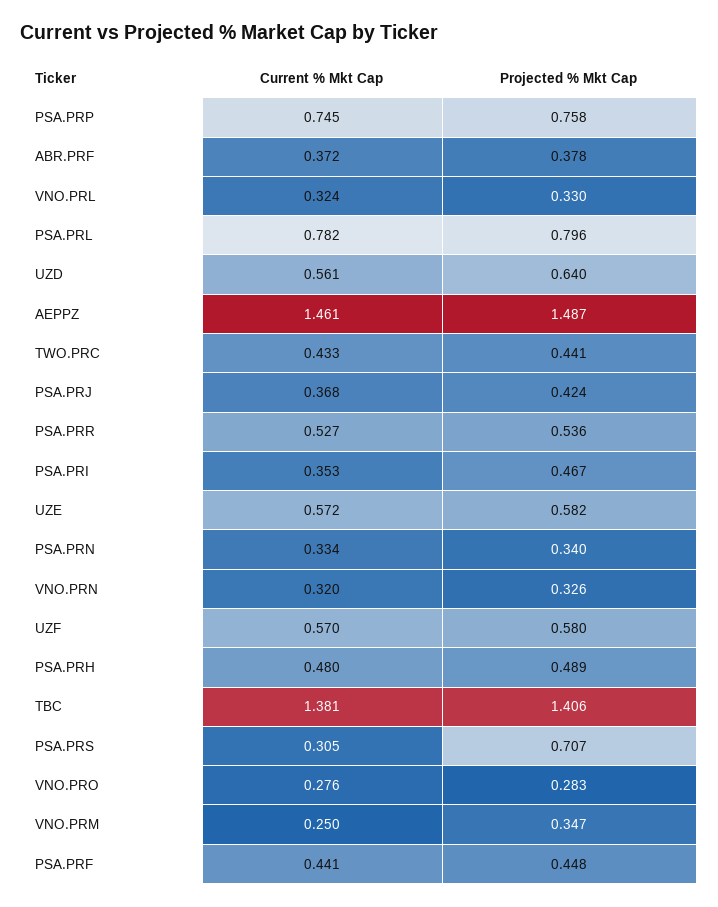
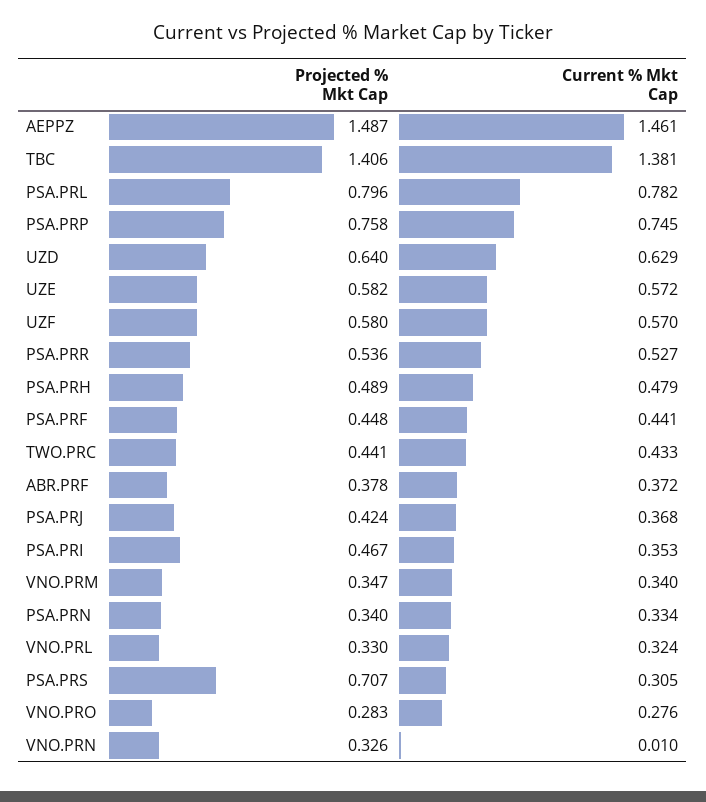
Current % Mkt Cap, UZD: 0.561 -> 0.629
Current % Mkt Cap, VNO.PRN: 0.32 -> 0.01
Current % Mkt Cap, PSA.PRH: 0.48 -> 0.479
Current % Mkt Cap, VNO.PRM: 0.25 -> 0.34

